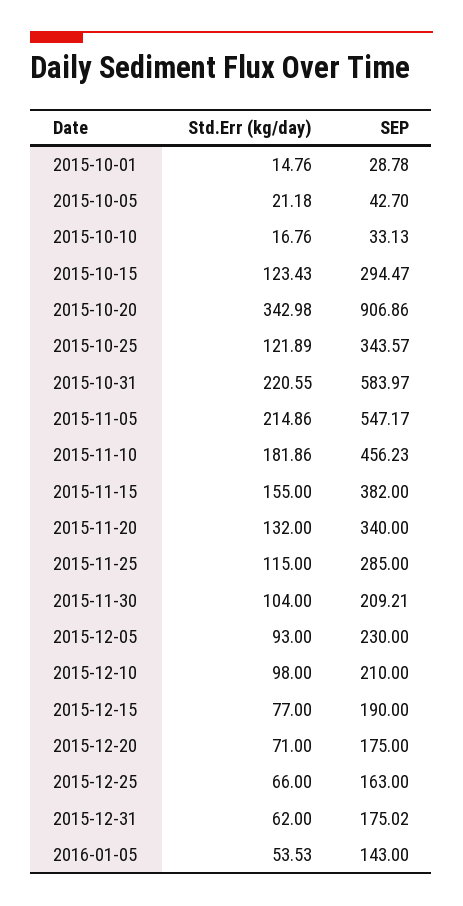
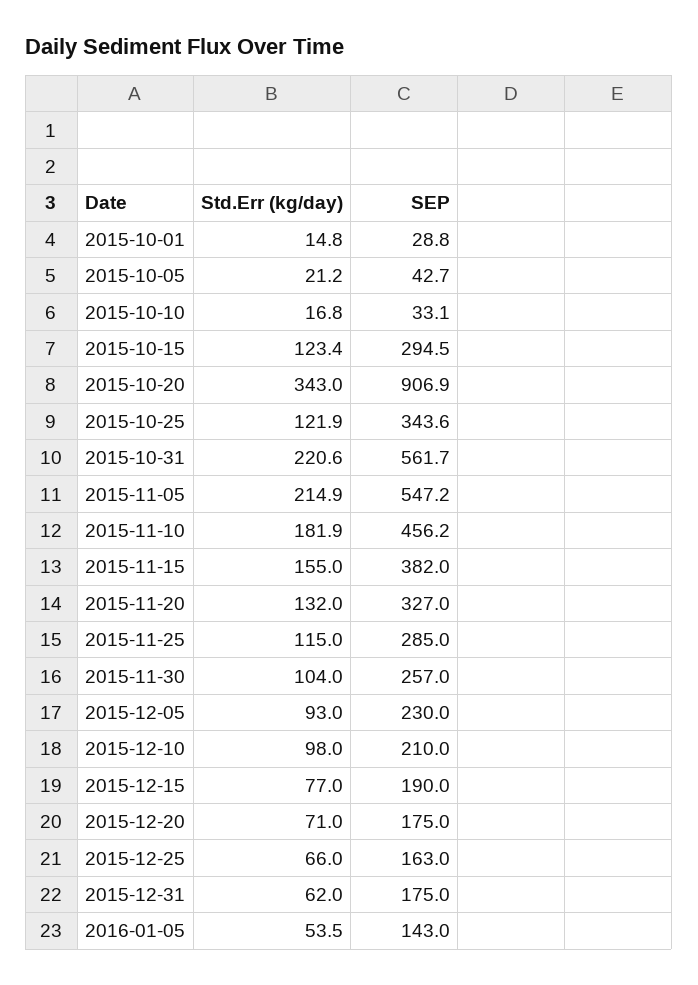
SEP, 2015-10-31: 583.97 -> 561.7
SEP, 2015-11-20: 340 -> 327
SEP, 2015-11-30: 209.21 -> 257

